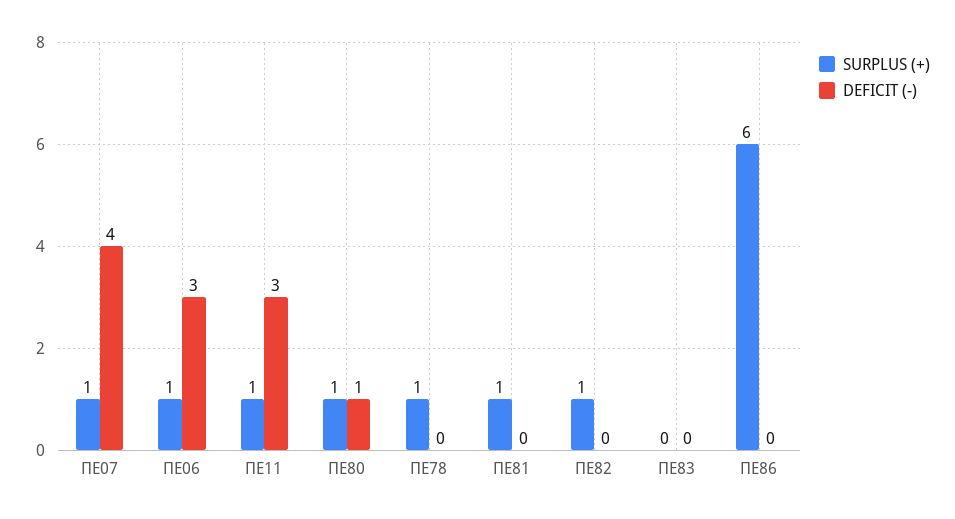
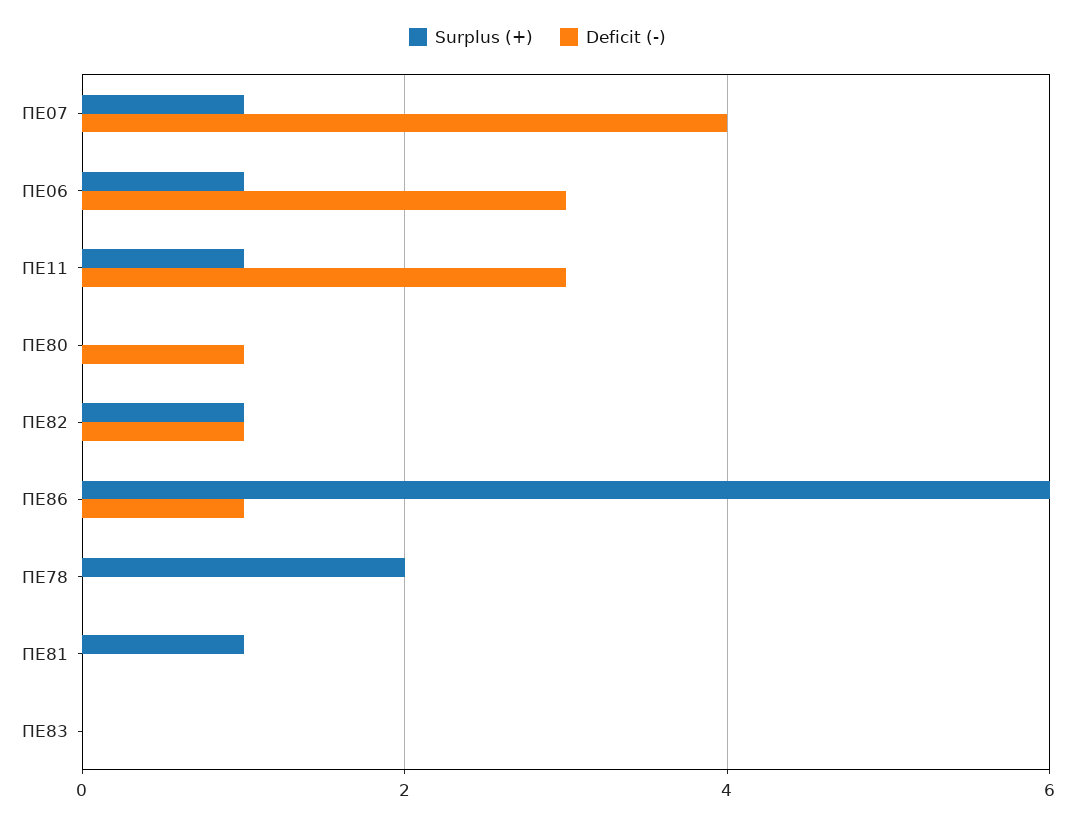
SURPLUS (+), ΠΕ80: 1 -> 0
SURPLUS (+), ΠΕ78: 1 -> 2
DEFICIT (-), ΠΕ82: 0 -> 1
DEFICIT (-), ΠΕ86: 0 -> 1

